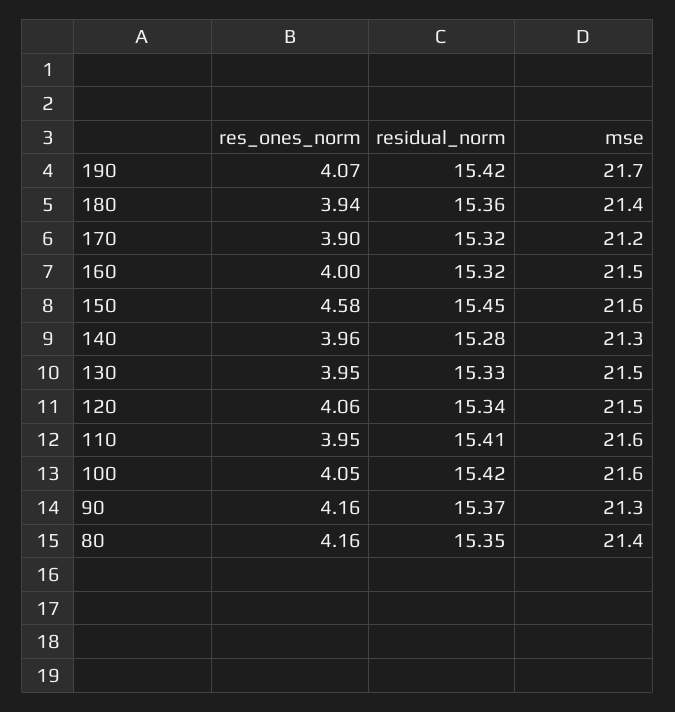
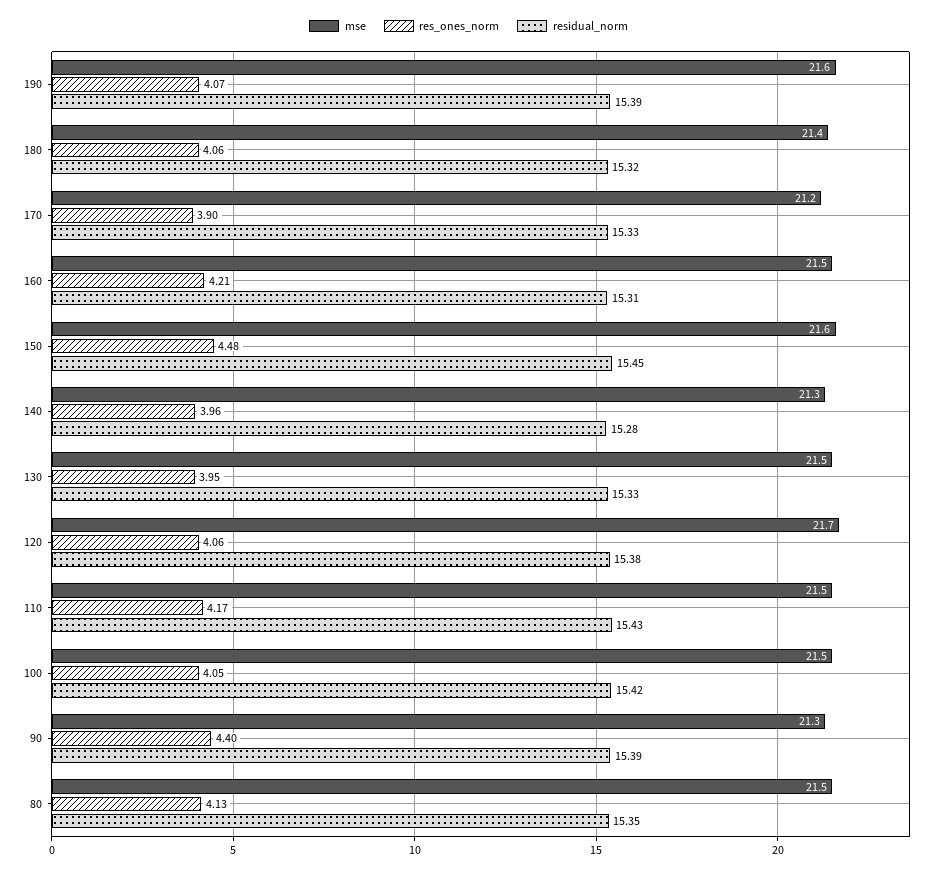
residual_norm, 190: 15.42 -> 15.39
mse, 190: 21.7 -> 21.6
res_ones_norm, 180: 3.94 -> 4.06
residual_norm, 180: 15.36 -> 15.32
residual_norm, 170: 15.32 -> 15.33
res_ones_norm, 160: 4 -> 4.21
residual_norm, 160: 15.32 -> 15.31
res_ones_norm, 150: 4.58 -> 4.48
residual_norm, 120: 15.34 -> 15.38
mse, 120: 21.5 -> 21.7
res_ones_norm, 110: 3.95 -> 4.17
residual_norm, 110: 15.41 -> 15.43
mse, 110: 21.6 -> 21.5
mse, 100: 21.6 -> 21.5
res_ones_norm, 90: 4.16 -> 4.4
residual_norm, 90: 15.37 -> 15.39
res_ones_norm, 80: 4.16 -> 4.13
mse, 80: 21.4 -> 21.5

